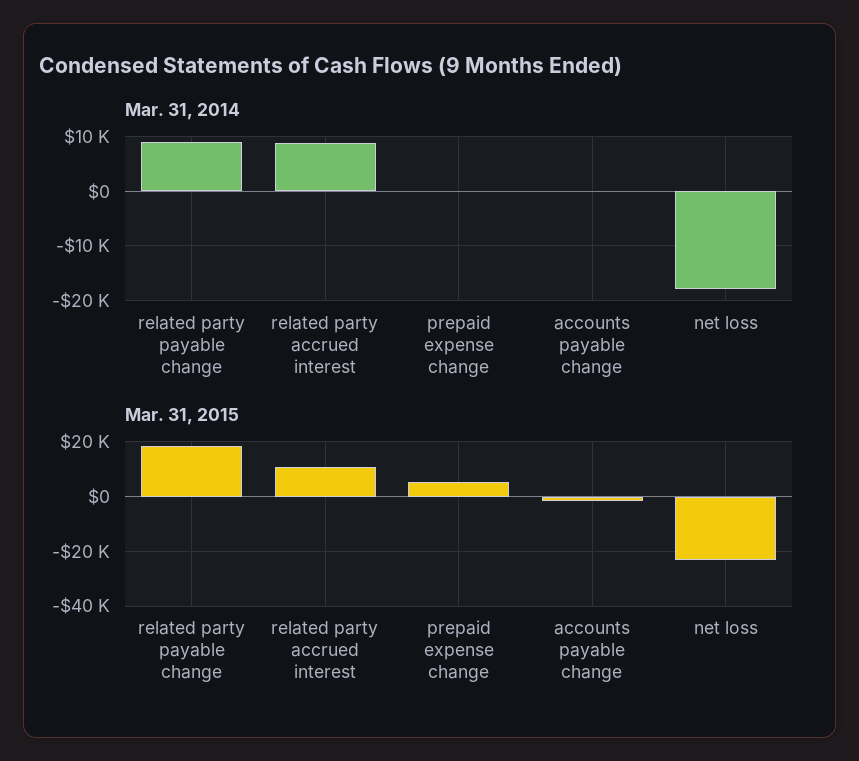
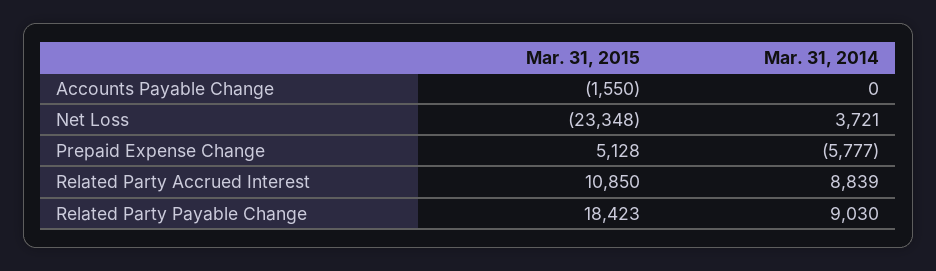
Mar. 31, 2014, prepaid expense change: 0 -> -5777
Mar. 31, 2014, net loss: -18000 -> 3721

